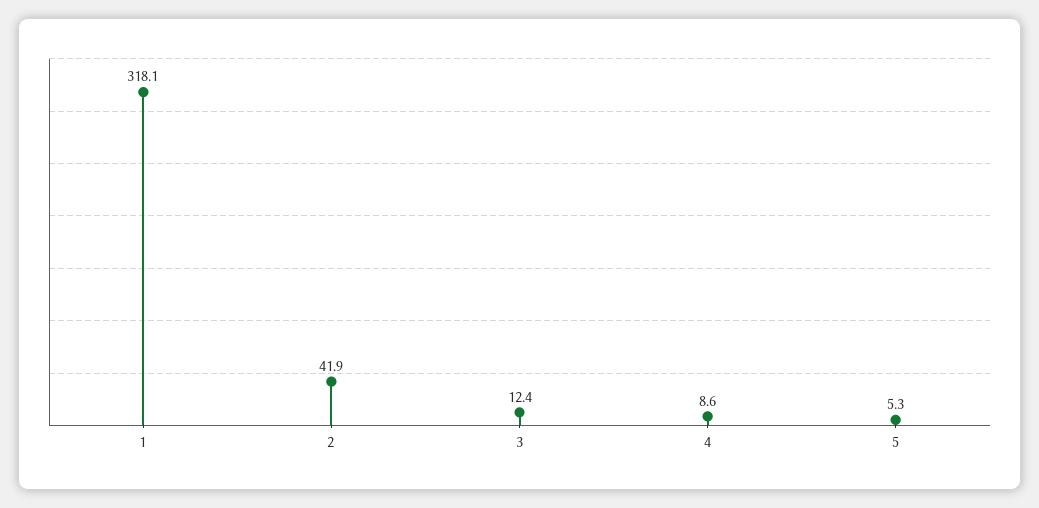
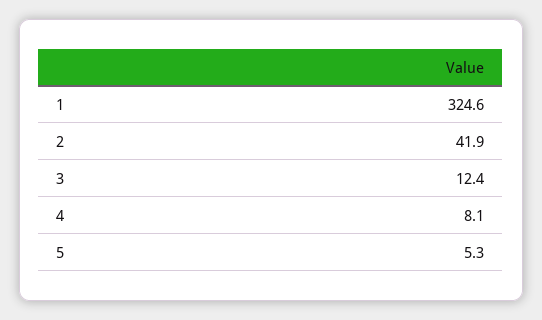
1: 318.1 -> 324.6
4: 8.6 -> 8.1

